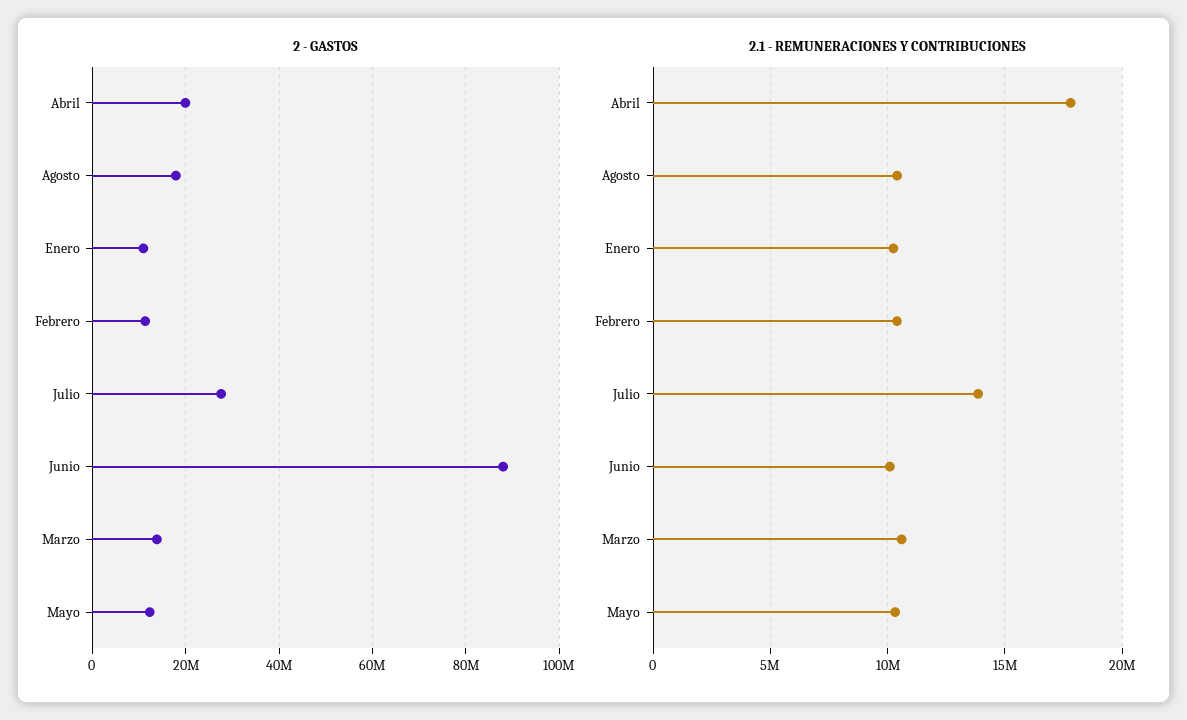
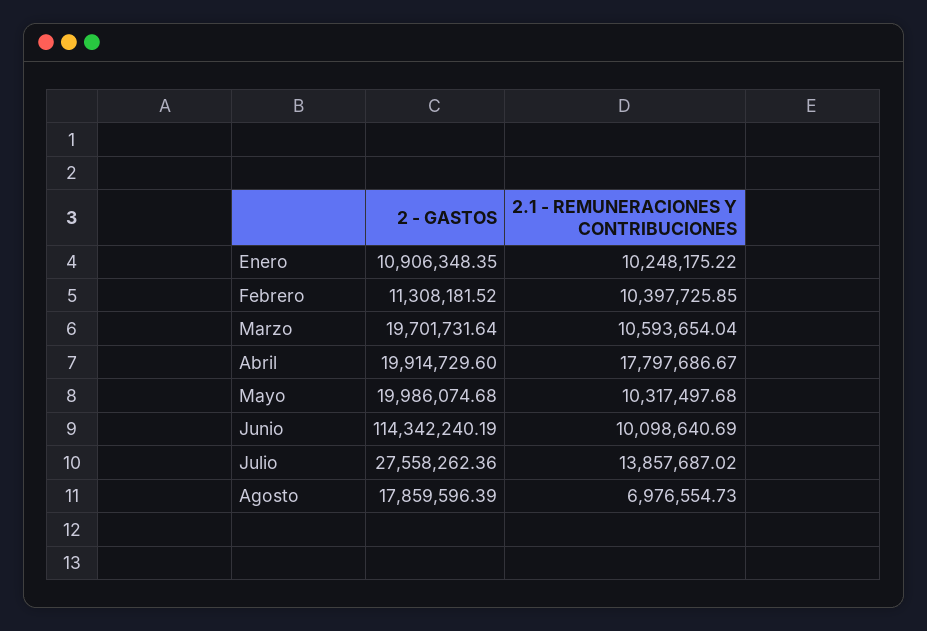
2 - GASTOS, Junio: 88000000 -> 114342240.19
2 - GASTOS, Marzo: 14000000 -> 19701731.64
2 - GASTOS, Mayo: 12000000 -> 19986074.68
2.1 - REMUNERACIONES Y CONTRIBUCIONES, Agosto: 10500000 -> 6976554.73

